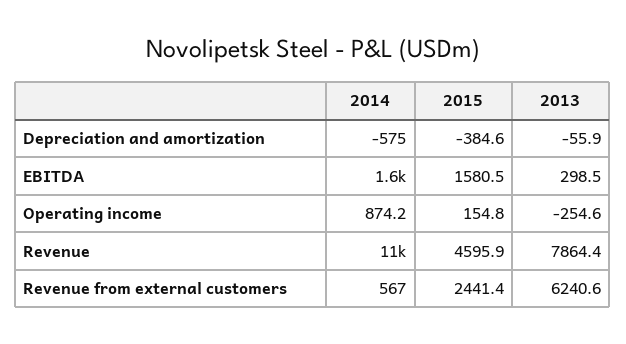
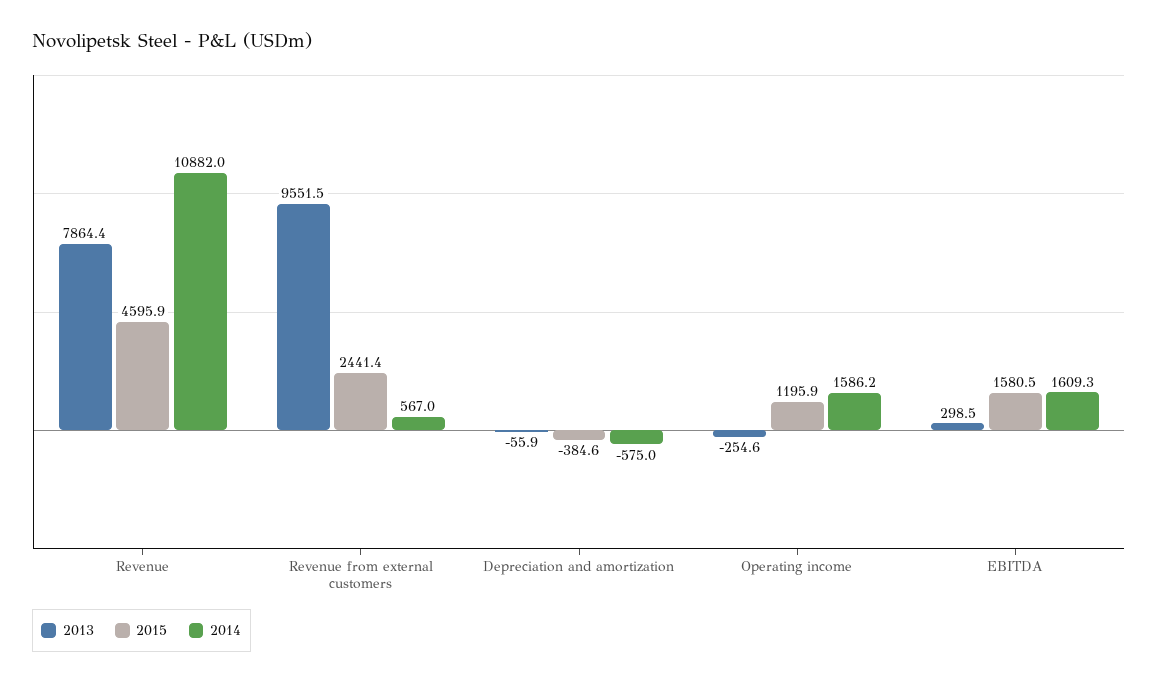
2014, Operating income: 874.2 -> 1586.2
2015, Operating income: 154.8 -> 1195.9
2013, Revenue from external customers: 6240.6 -> 9551.5

